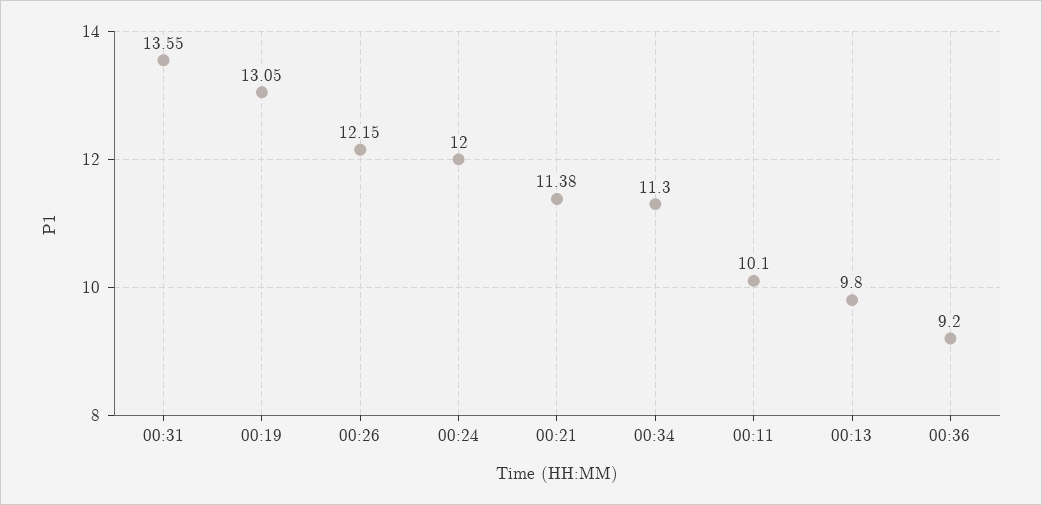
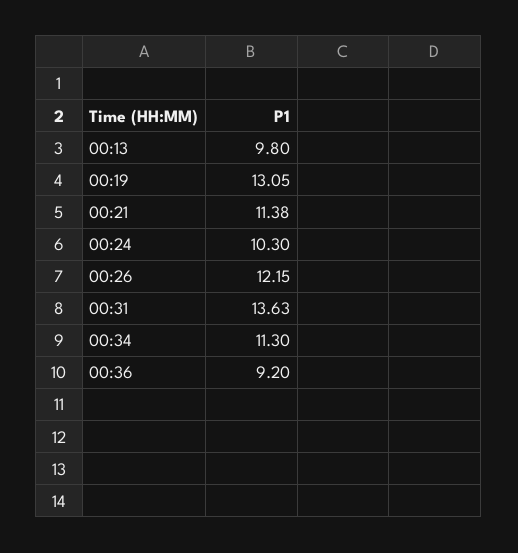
00:31: 13.55 -> 13.63
00:24: 12 -> 10.3
00:11: 10.1 -> none

